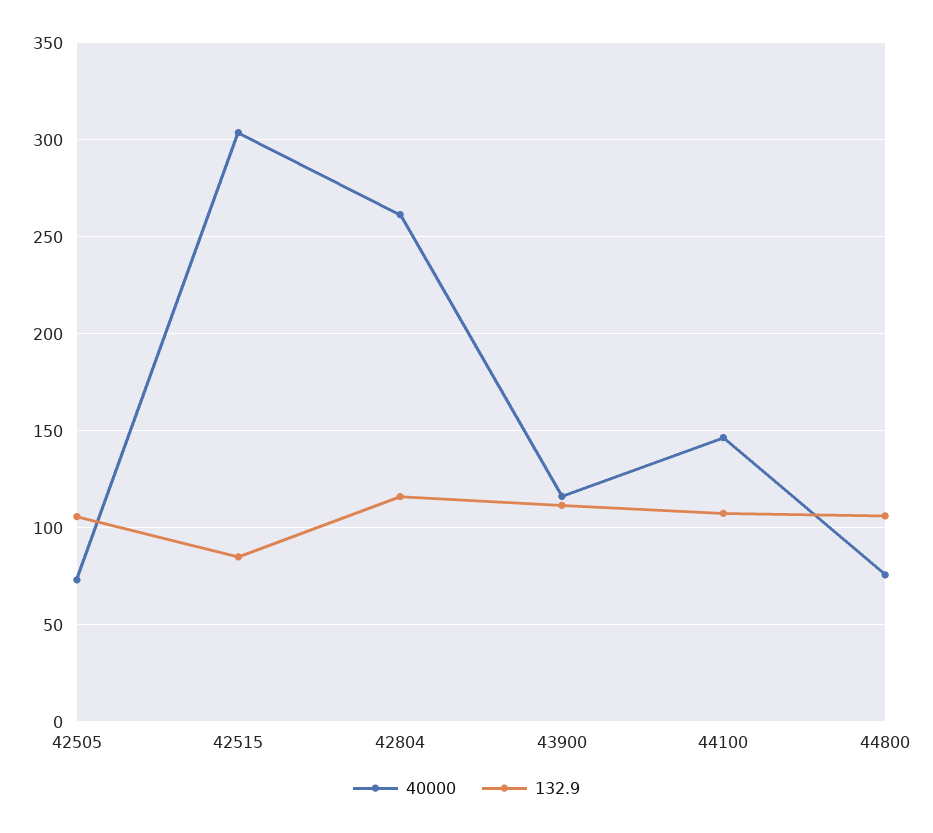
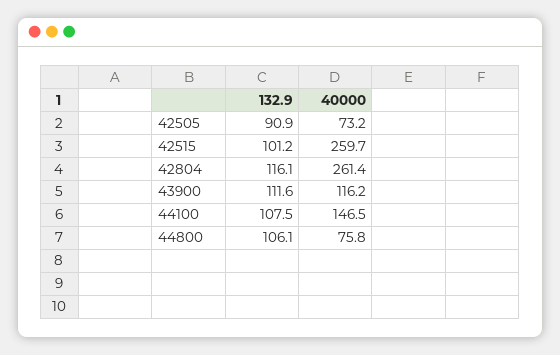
132.9, 42505: 105 -> 90.9
40000, 42515: 305 -> 259.7
132.9, 42515: 85 -> 101.2

